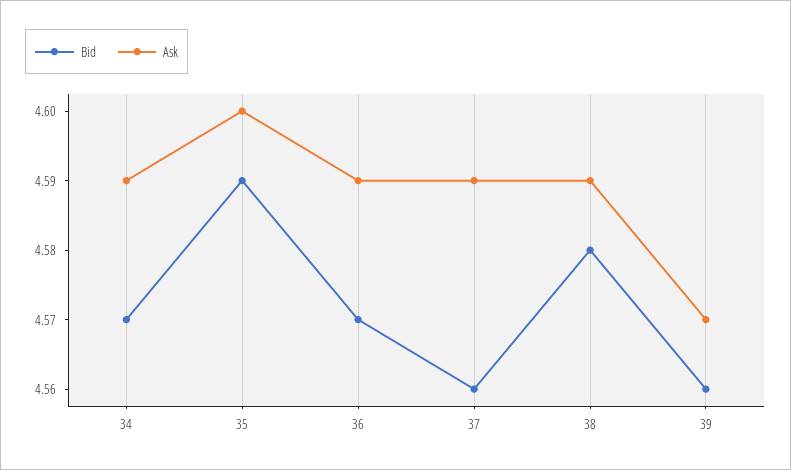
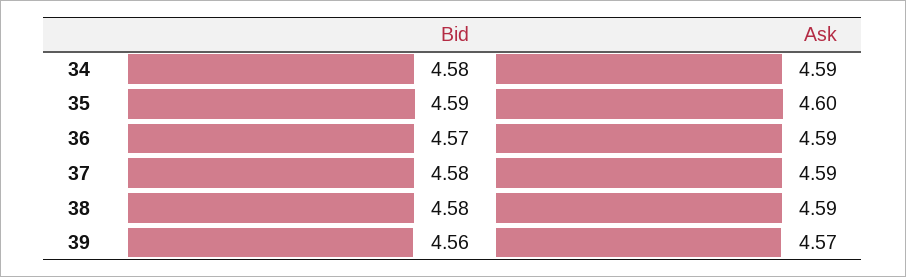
Bid, 34: 4.57 -> 4.58
Bid, 37: 4.56 -> 4.58

